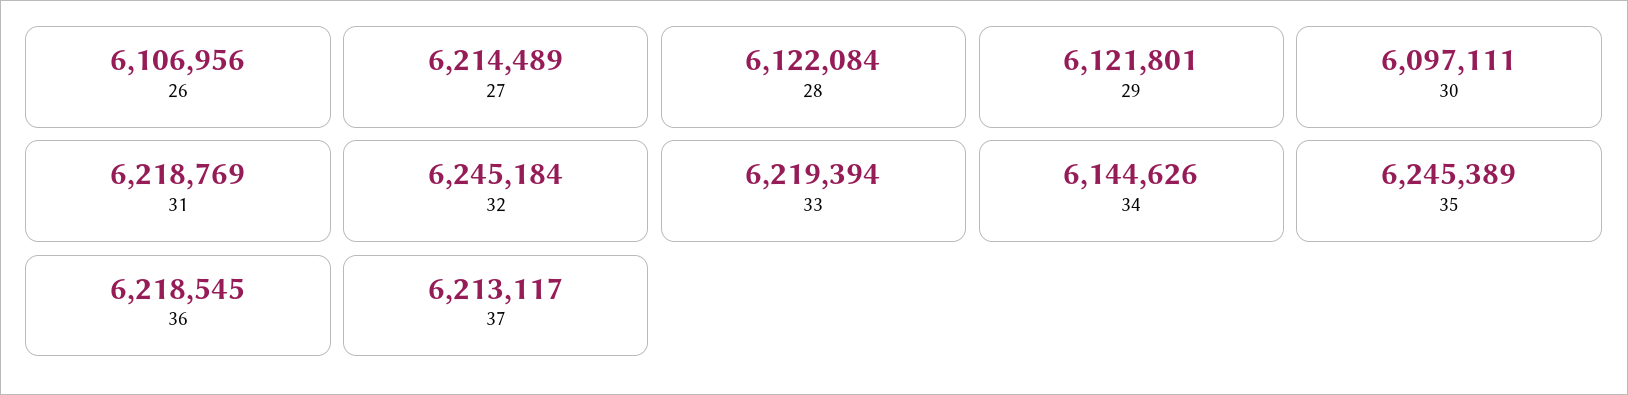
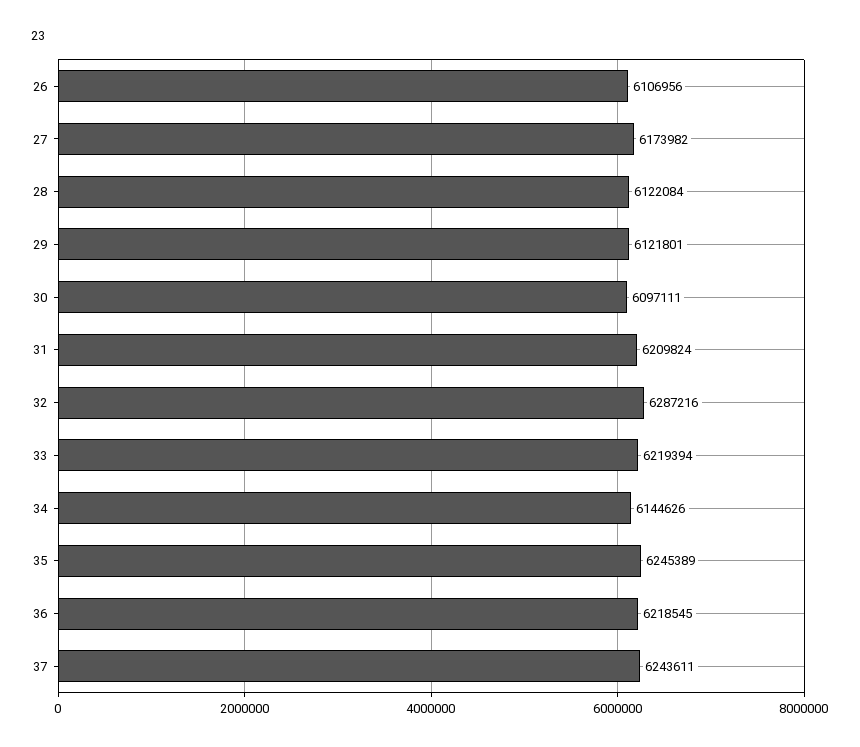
27: 6214489 -> 6173982
31: 6218769 -> 6209824
32: 6245184 -> 6287216
37: 6213117 -> 6243611

